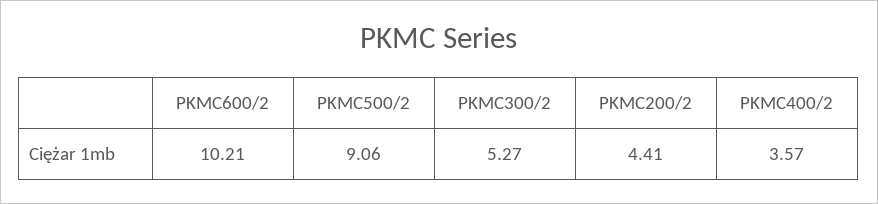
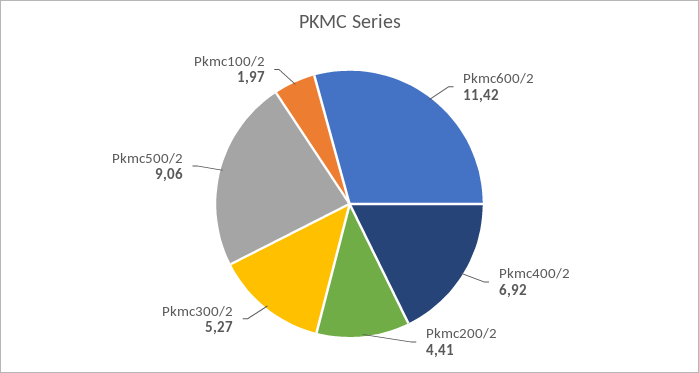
PKMC600/2: 10.21 -> 11.42
PKMC400/2: 3.57 -> 6.92
Pkmc100/2: none -> 1.97

